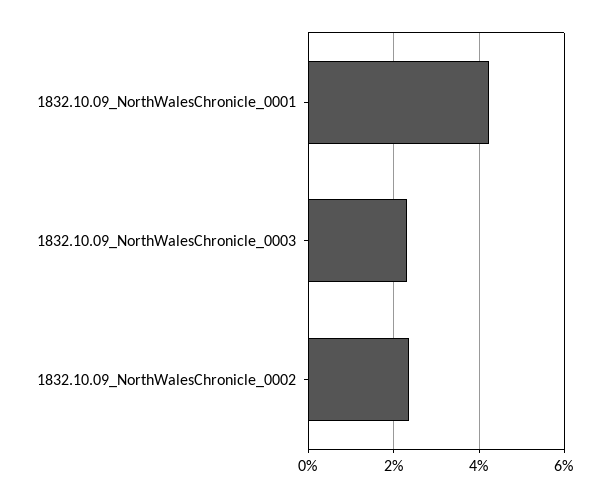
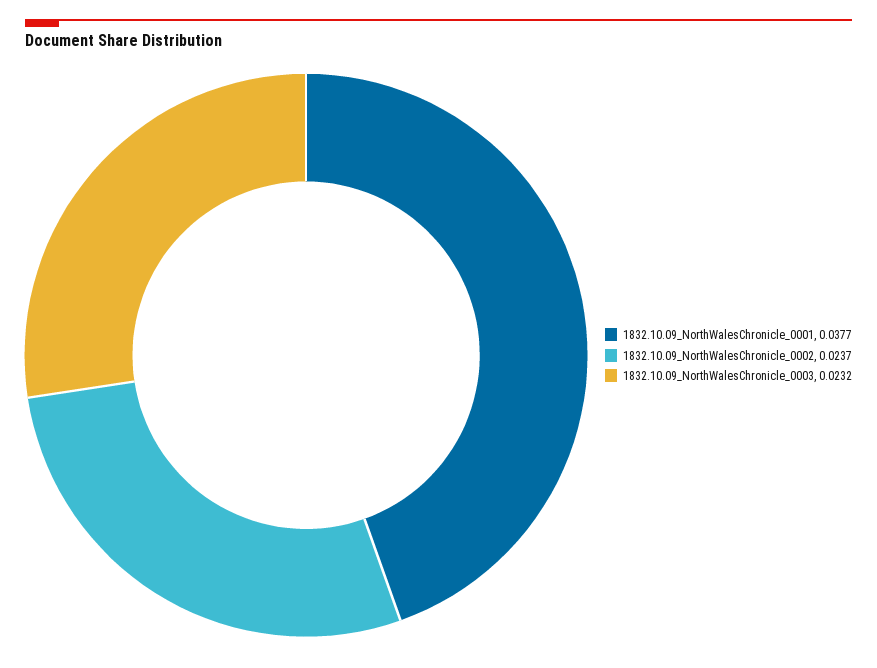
1832.10.09_NorthWalesChronicle_0001: 0.042 -> 0.0377

